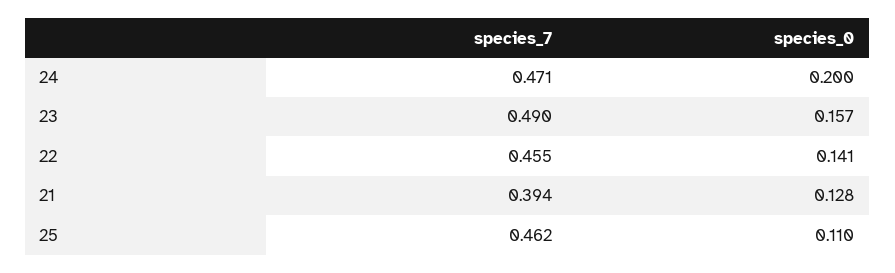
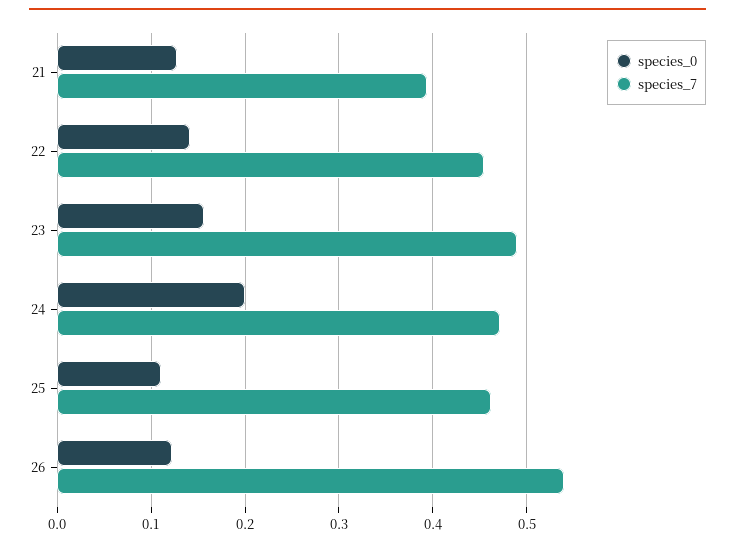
species_0, 26: none -> 0.12
species_7, 26: none -> 0.54

